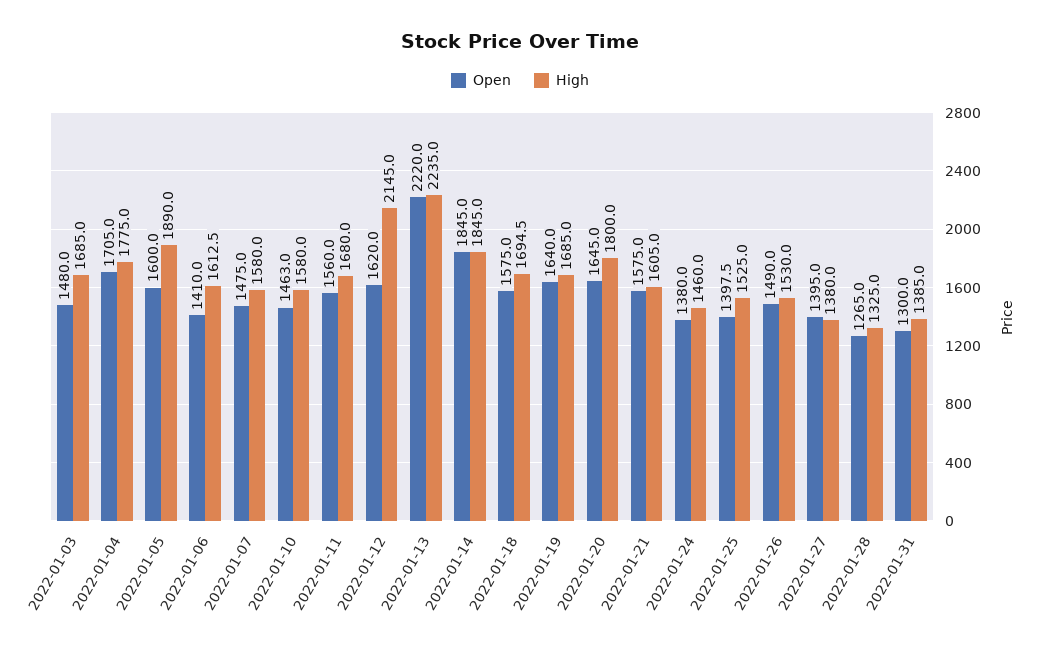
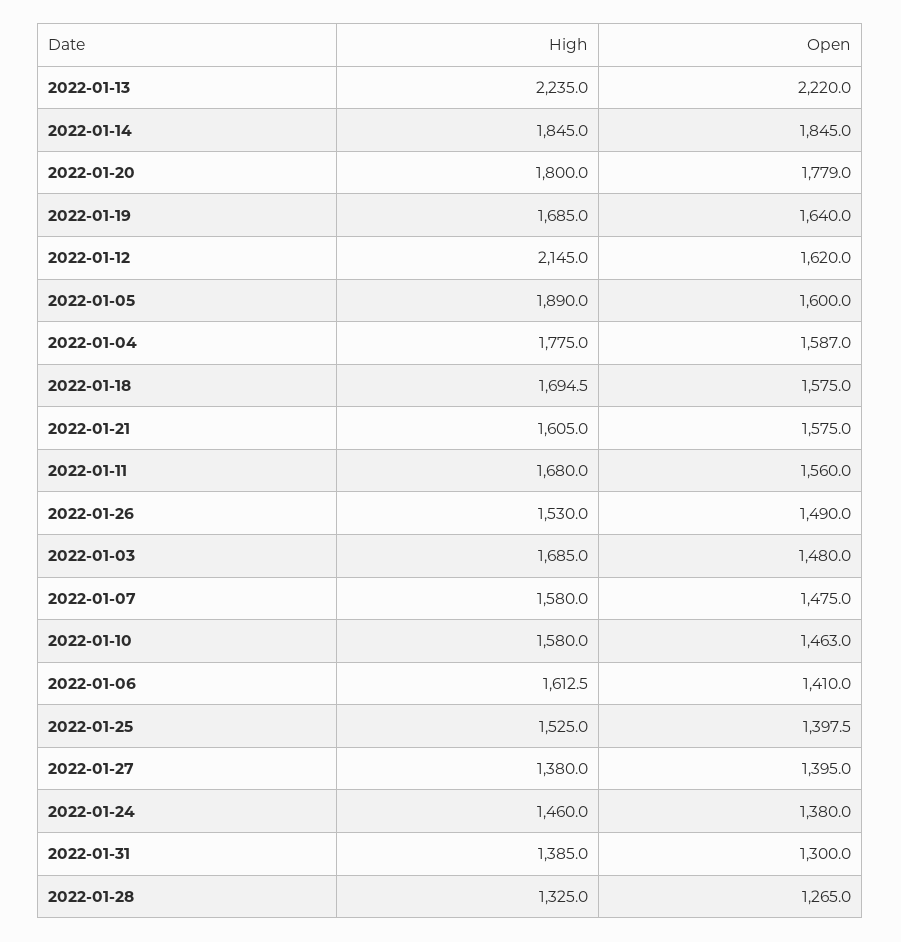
Open, 2022-01-04: 1705 -> 1587
Open, 2022-01-20: 1645 -> 1779

